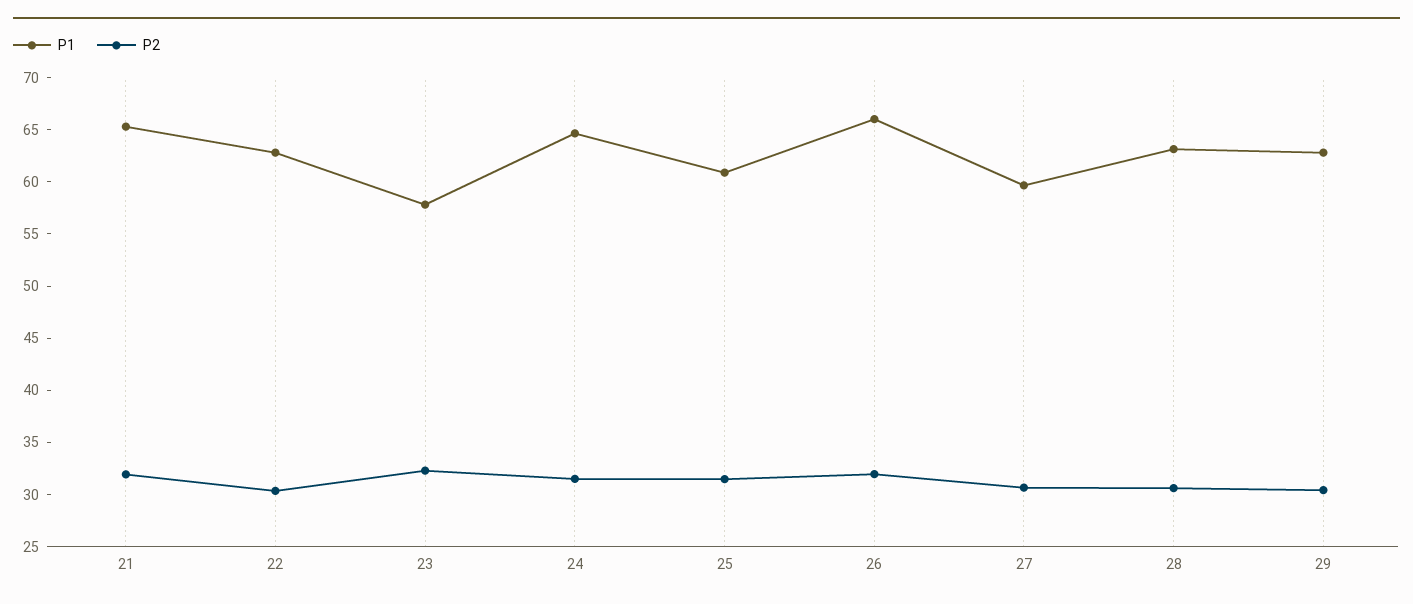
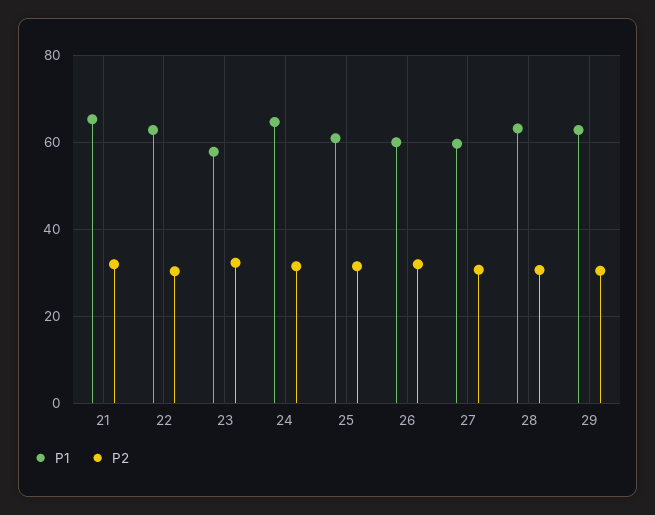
P1, 26: 66 -> 60

